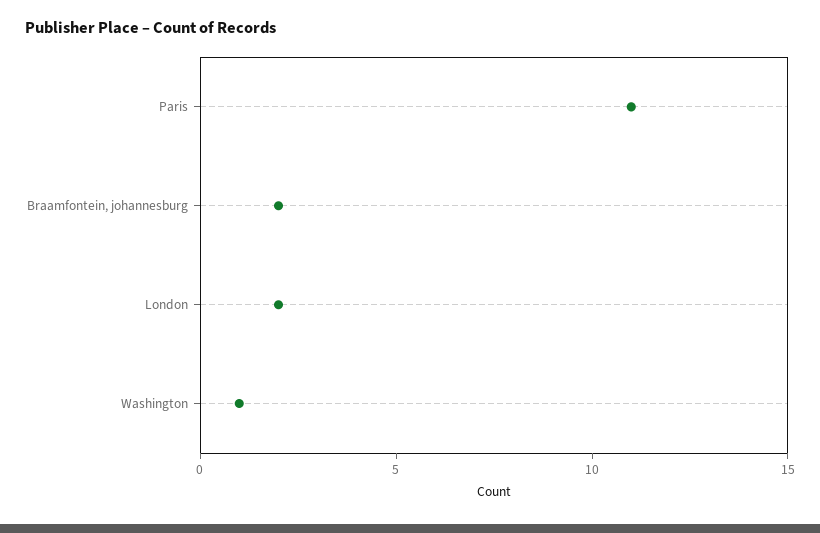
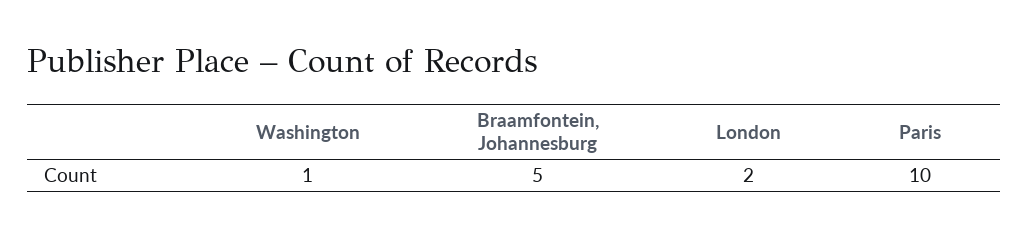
Paris: 11 -> 10
Braamfontein, johannesburg: 2 -> 5

